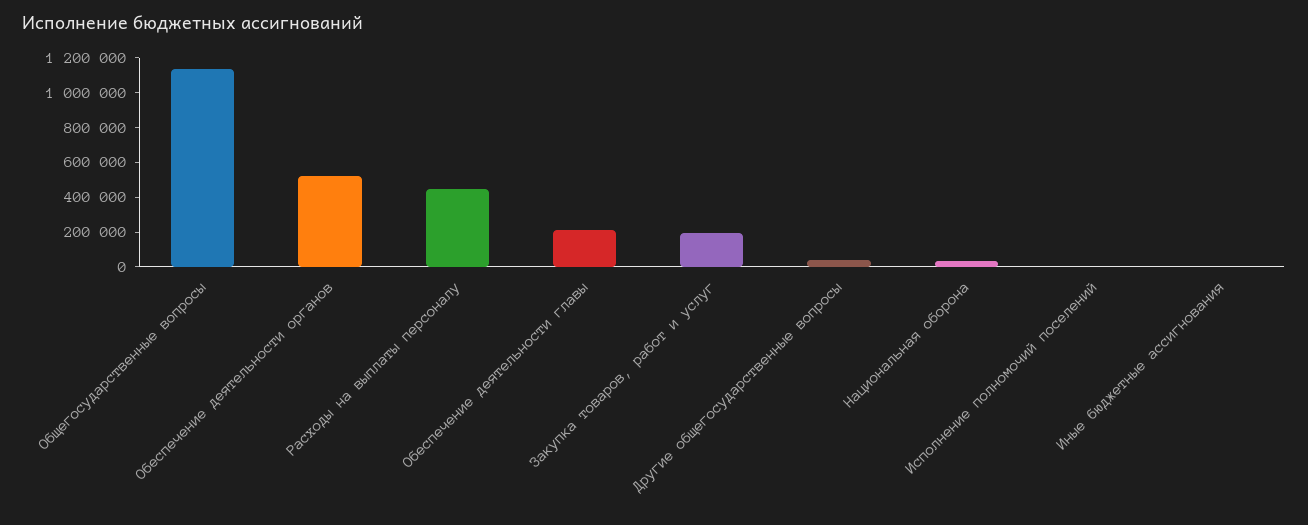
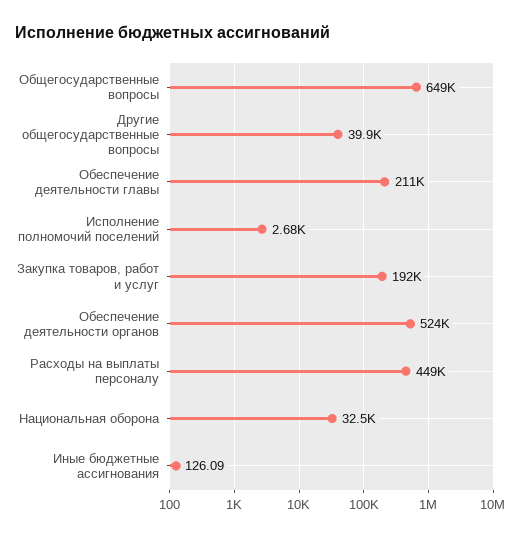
Общегосударственные вопросы: 1150000 -> 649000

